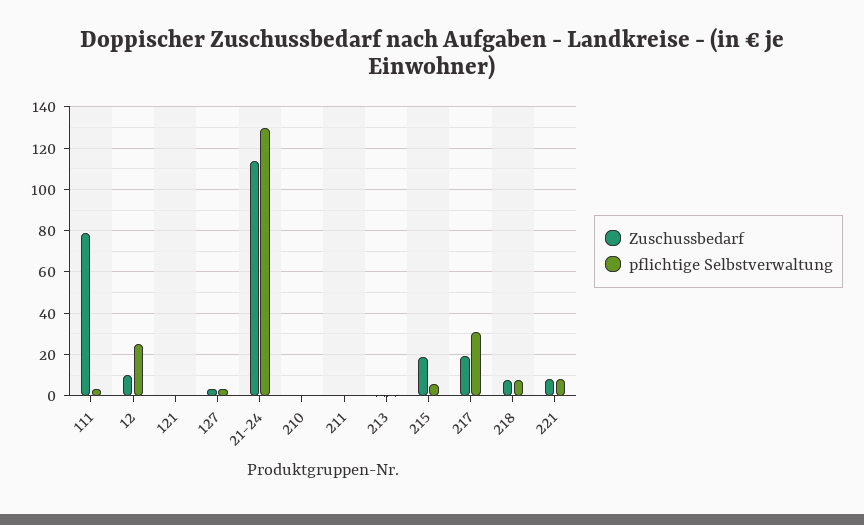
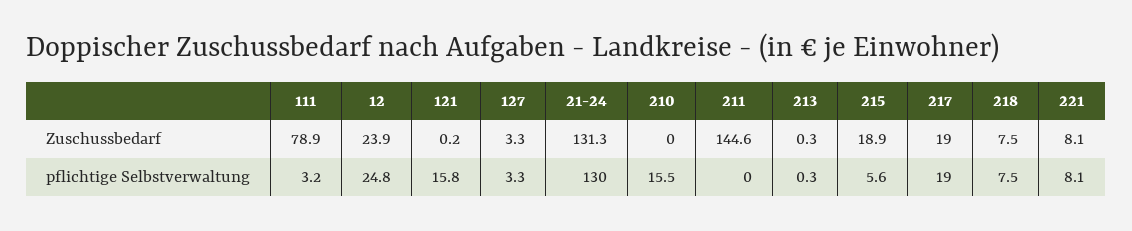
Zuschussbedarf, 12: 10 -> 23.9
pflichtige Selbstverwaltung, 121: 0 -> 15.8
Zuschussbedarf, 21-24: 115 -> 131.3
pflichtige Selbstverwaltung, 210: 0 -> 15.5
Zuschussbedarf, 211: 0 -> 144.6
pflichtige Selbstverwaltung, 217: 30 -> 19

